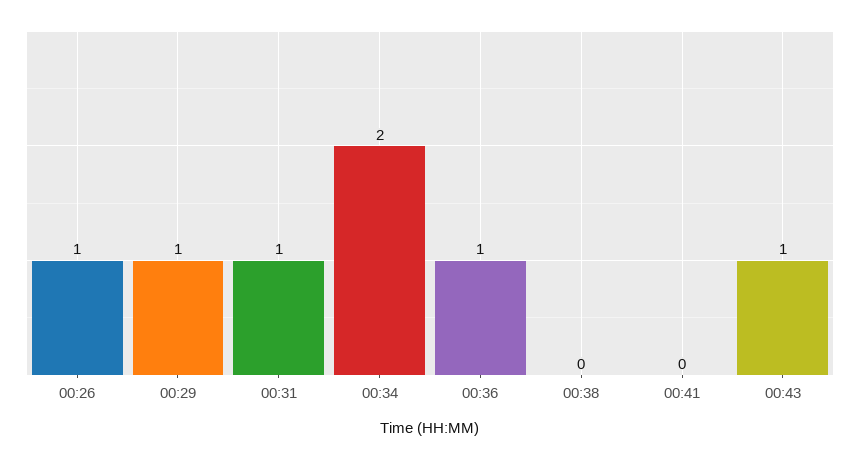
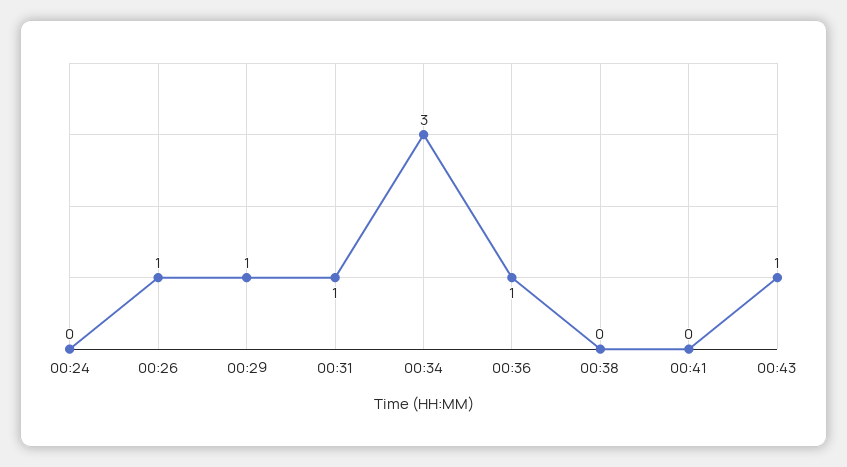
00:34: 2 -> 3
00:24: none -> 0

